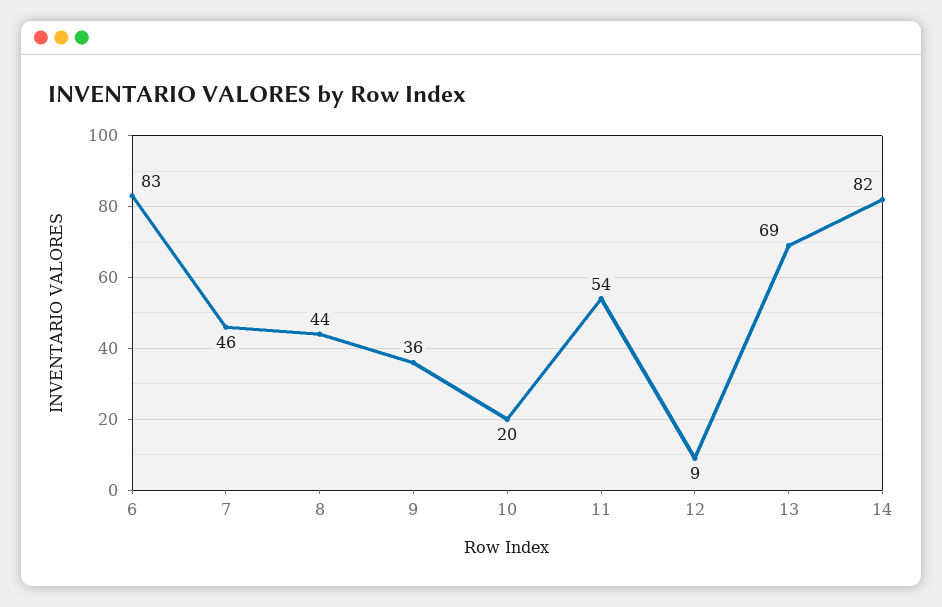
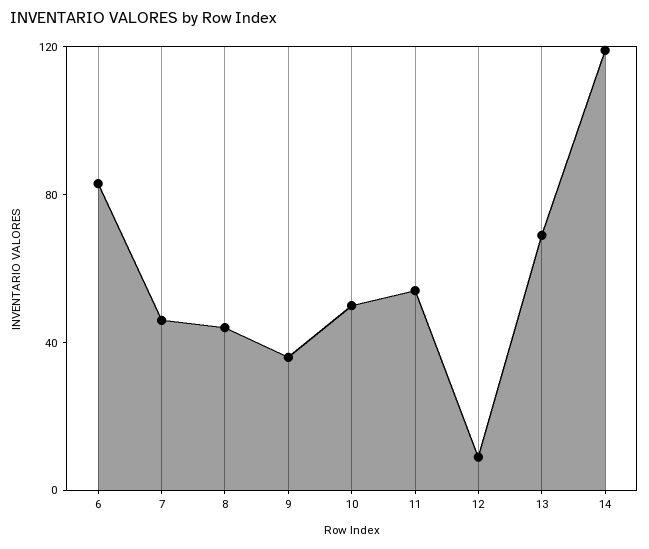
10: 20 -> 50
14: 82 -> 120

